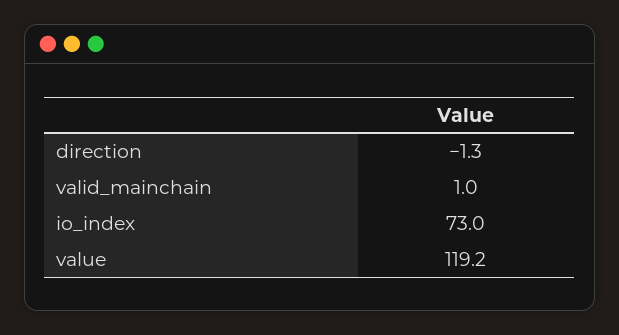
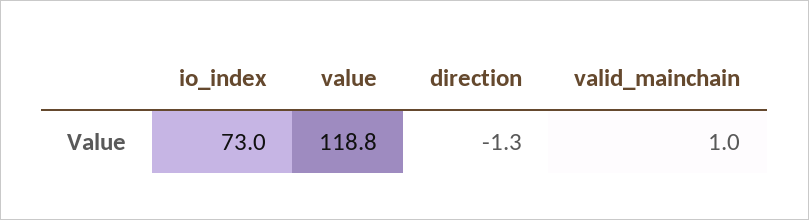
value: 119.2 -> 118.8

